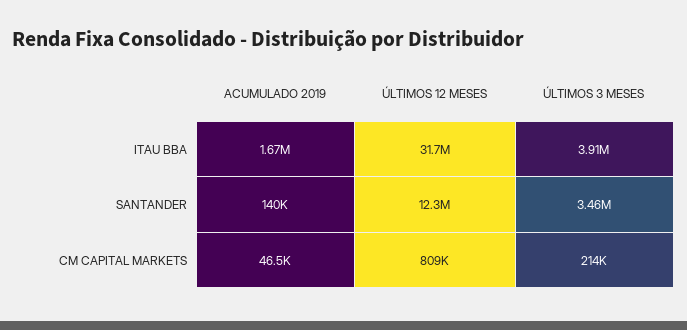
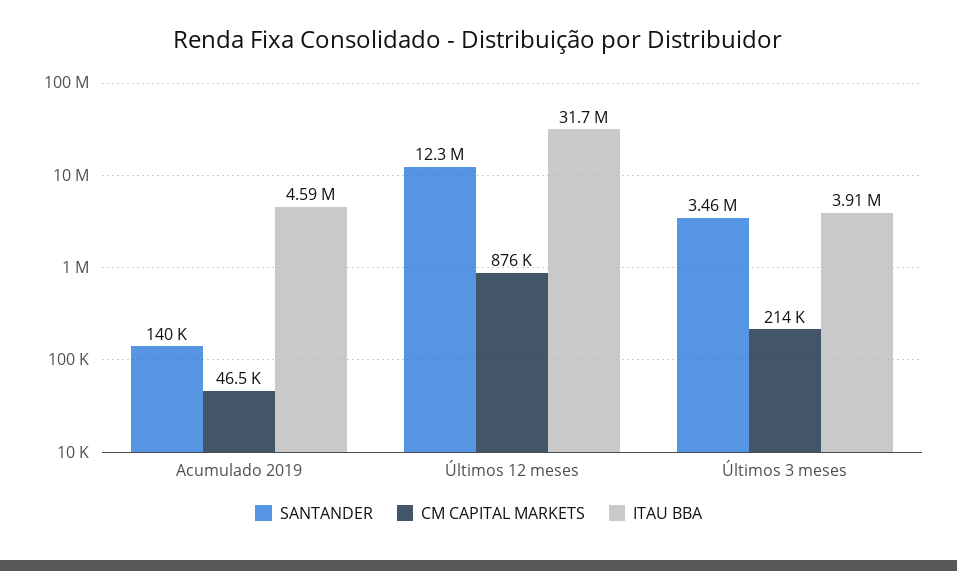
ITAU BBA, ACUMULADO 2019: 1670000 -> 4590000
CM CAPITAL MARKETS, ÚLTIMOS 12 MESES: 809000 -> 876000

